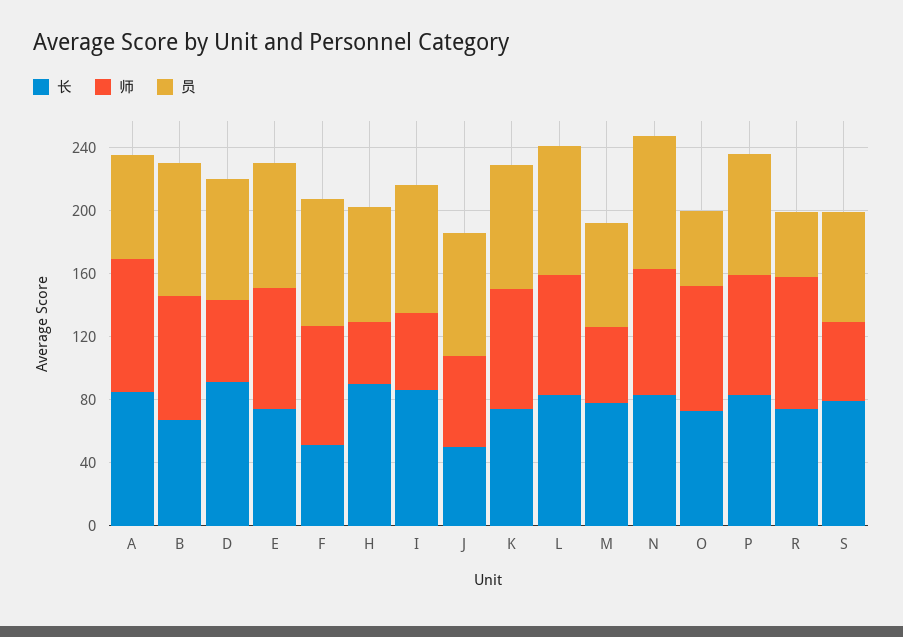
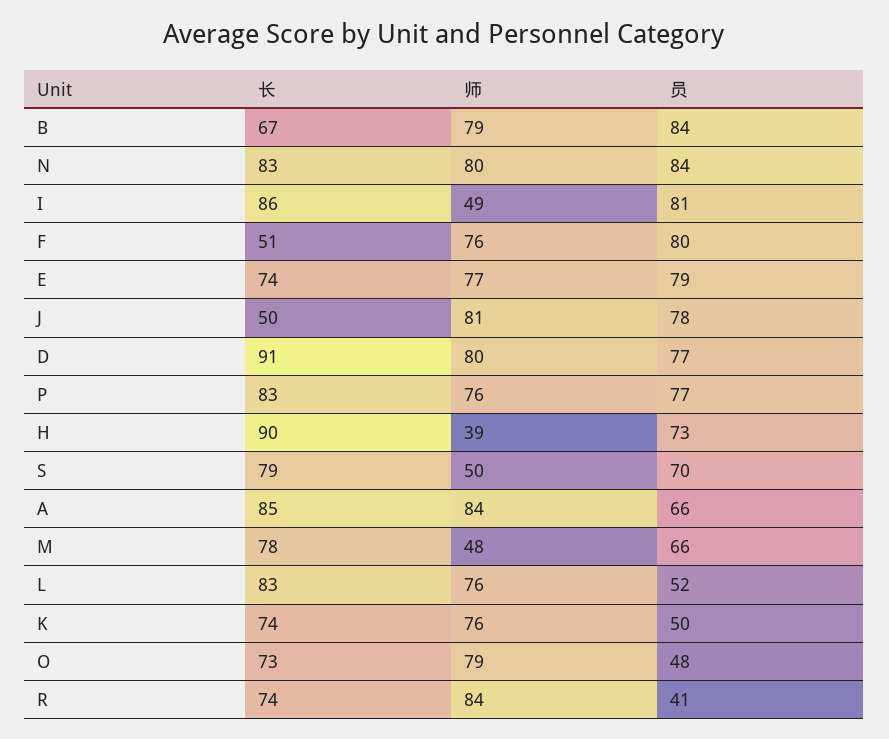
师, D: 50 -> 80
师, J: 60 -> 81
员, K: 80 -> 50
员, L: 80 -> 52

